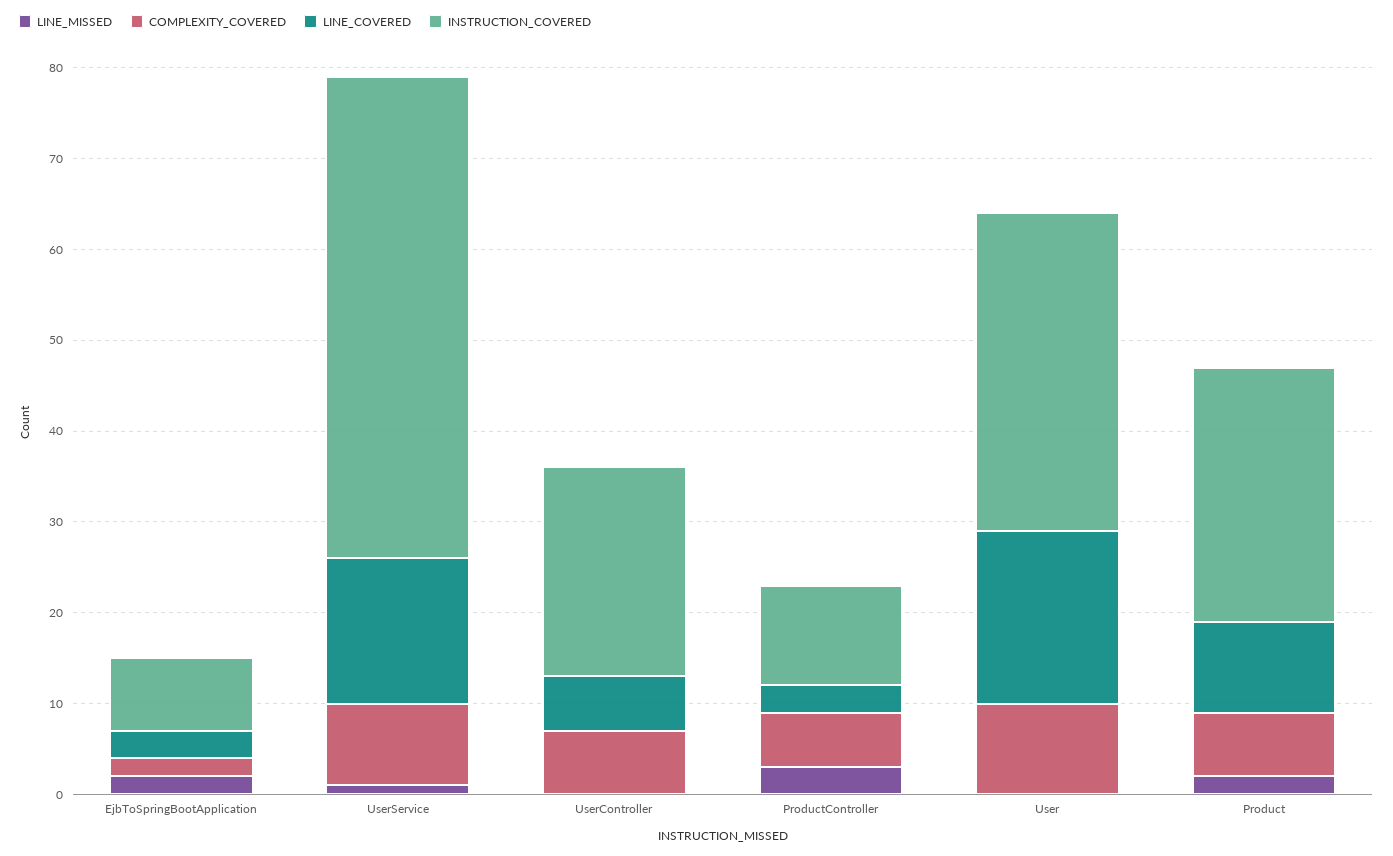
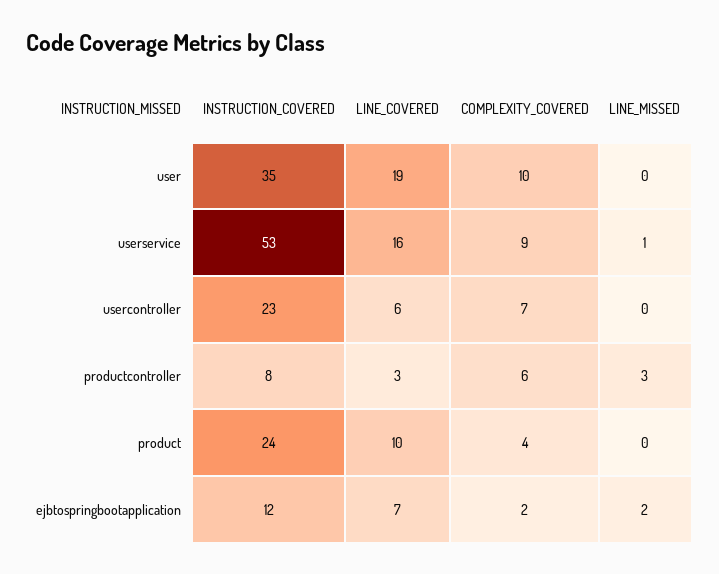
LINE_COVERED, EjbToSpringBootApplication: 3 -> 7
INSTRUCTION_COVERED, EjbToSpringBootApplication: 8 -> 12
INSTRUCTION_COVERED, ProductController: 11 -> 8
LINE_MISSED, Product: 2 -> 0
COMPLEXITY_COVERED, Product: 7 -> 4
INSTRUCTION_COVERED, Product: 28 -> 24

